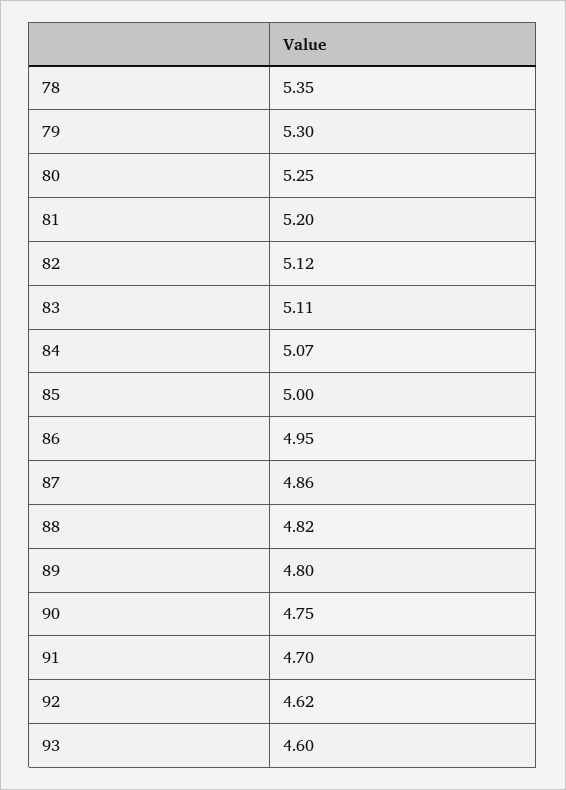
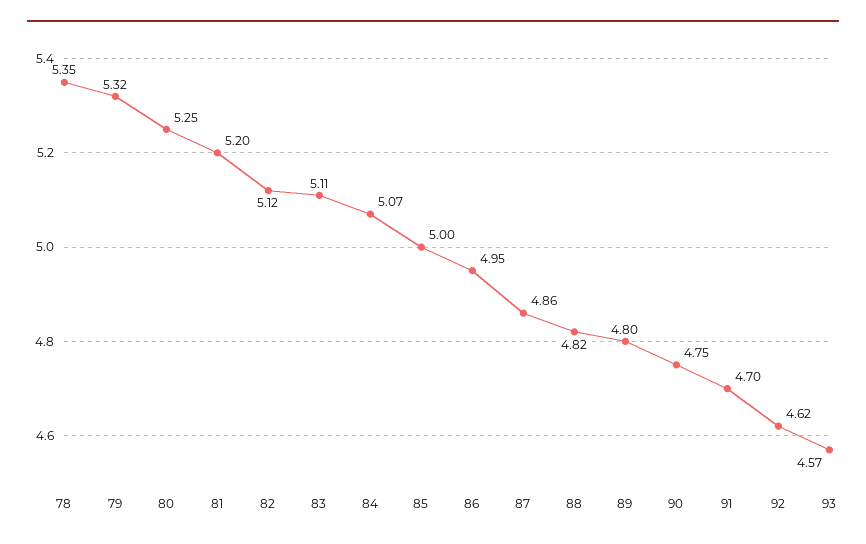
79: 5.3 -> 5.32
93: 4.6 -> 4.57

